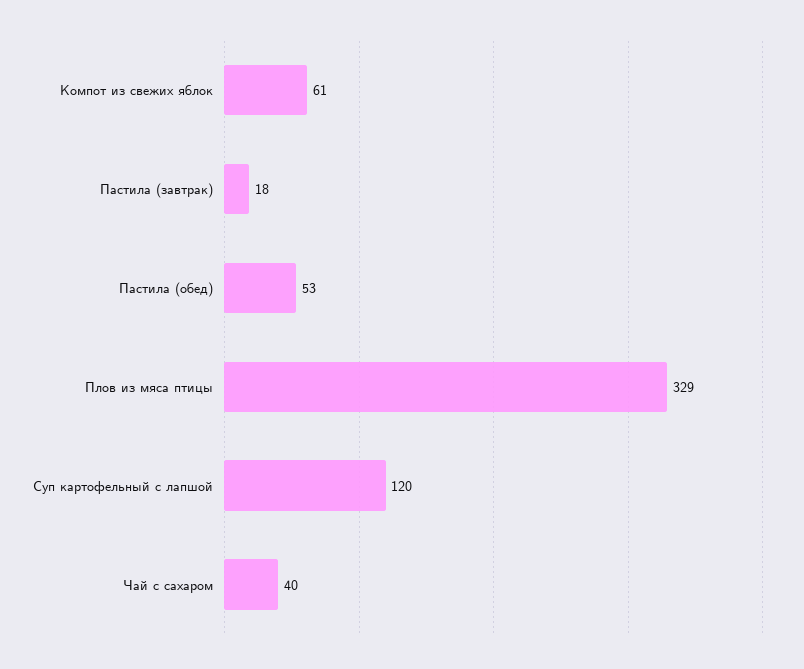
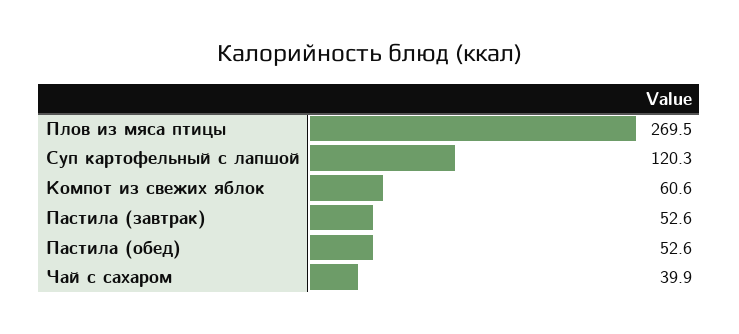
Пастила (завтрак): 18 -> 52.6
Плов из мяса птицы: 329 -> 269.5

